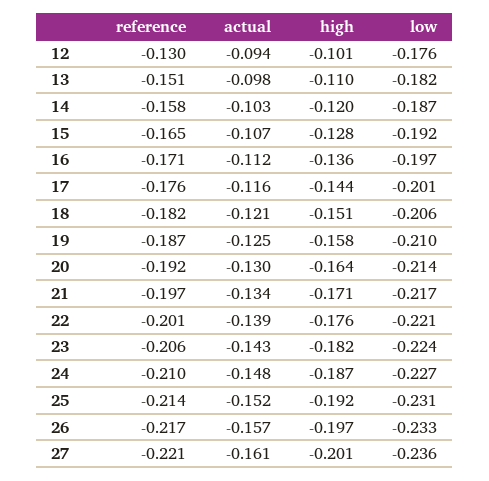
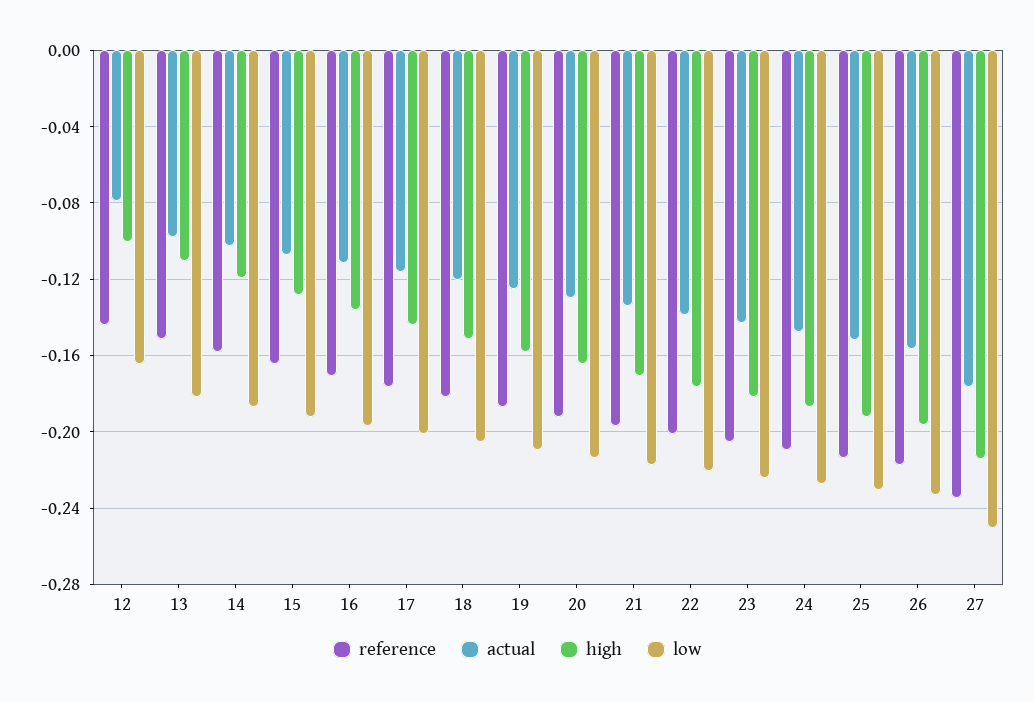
reference, 12: -0.13 -> -0.145
actual, 12: -0.094 -> -0.08
low, 12: -0.176 -> -0.165
reference, 27: -0.221 -> -0.235
actual, 27: -0.161 -> -0.175
high, 27: -0.201 -> -0.215
low, 27: -0.236 -> -0.25

